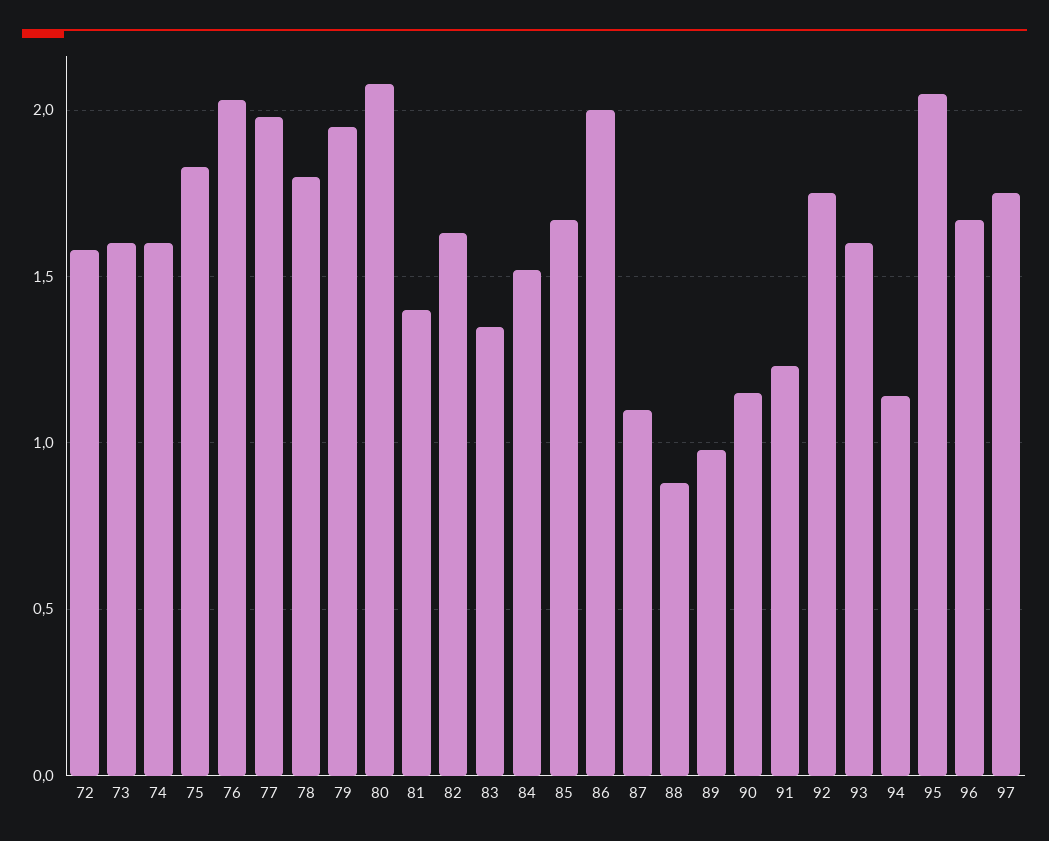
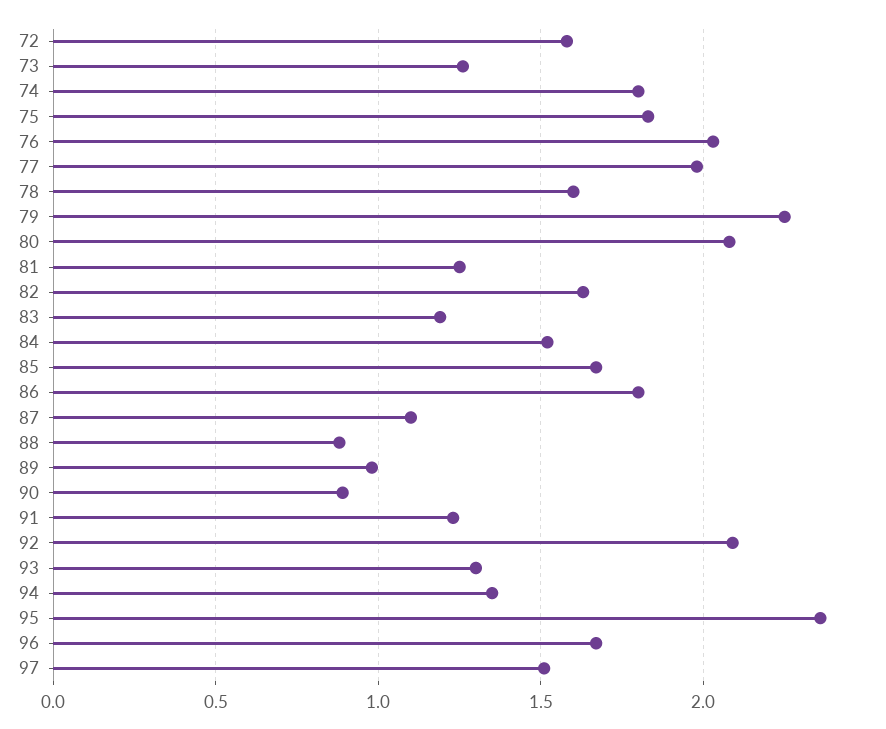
73: 1.6 -> 1.25
74: 1.6 -> 1.8
78: 1.8 -> 1.6
79: 1.95 -> 2.25
81: 1.4 -> 1.25
83: 1.35 -> 1.2
86: 2 -> 1.8
90: 1.15 -> 0.9
92: 1.75 -> 2.1
93: 1.6 -> 1.3
94: 1.15 -> 1.35
95: 2.05 -> 2.35
97: 1.75 -> 1.5

